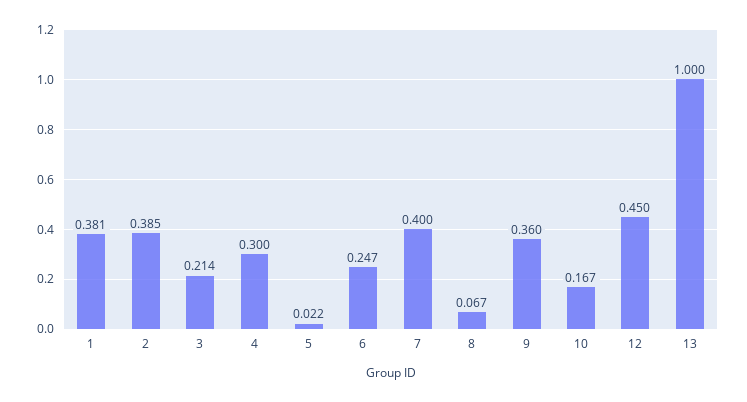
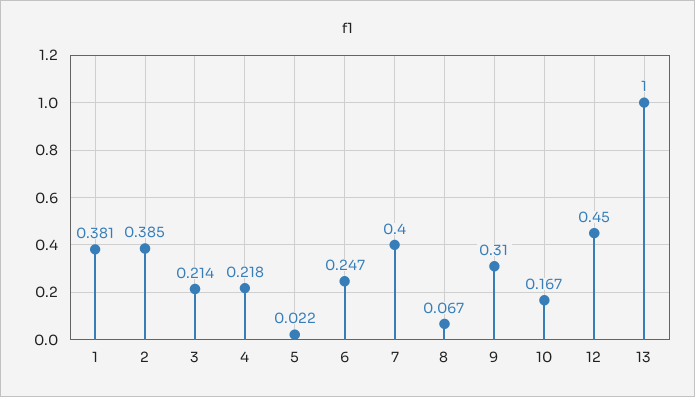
4: 0.3 -> 0.218
9: 0.36 -> 0.31

